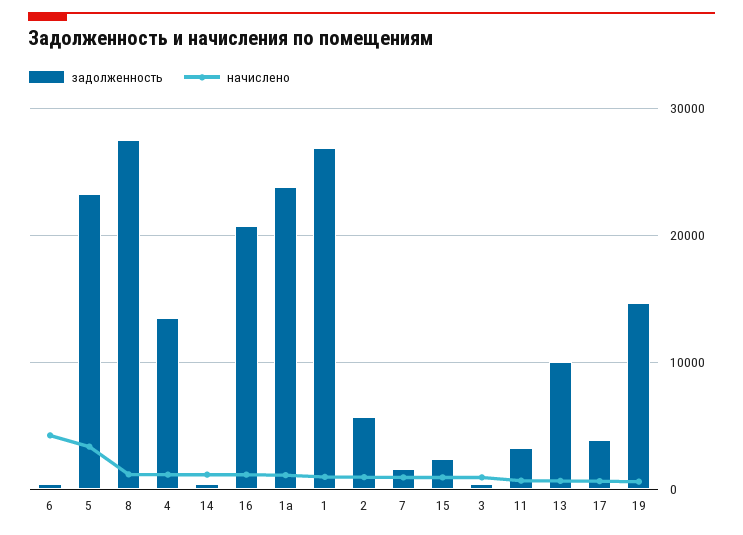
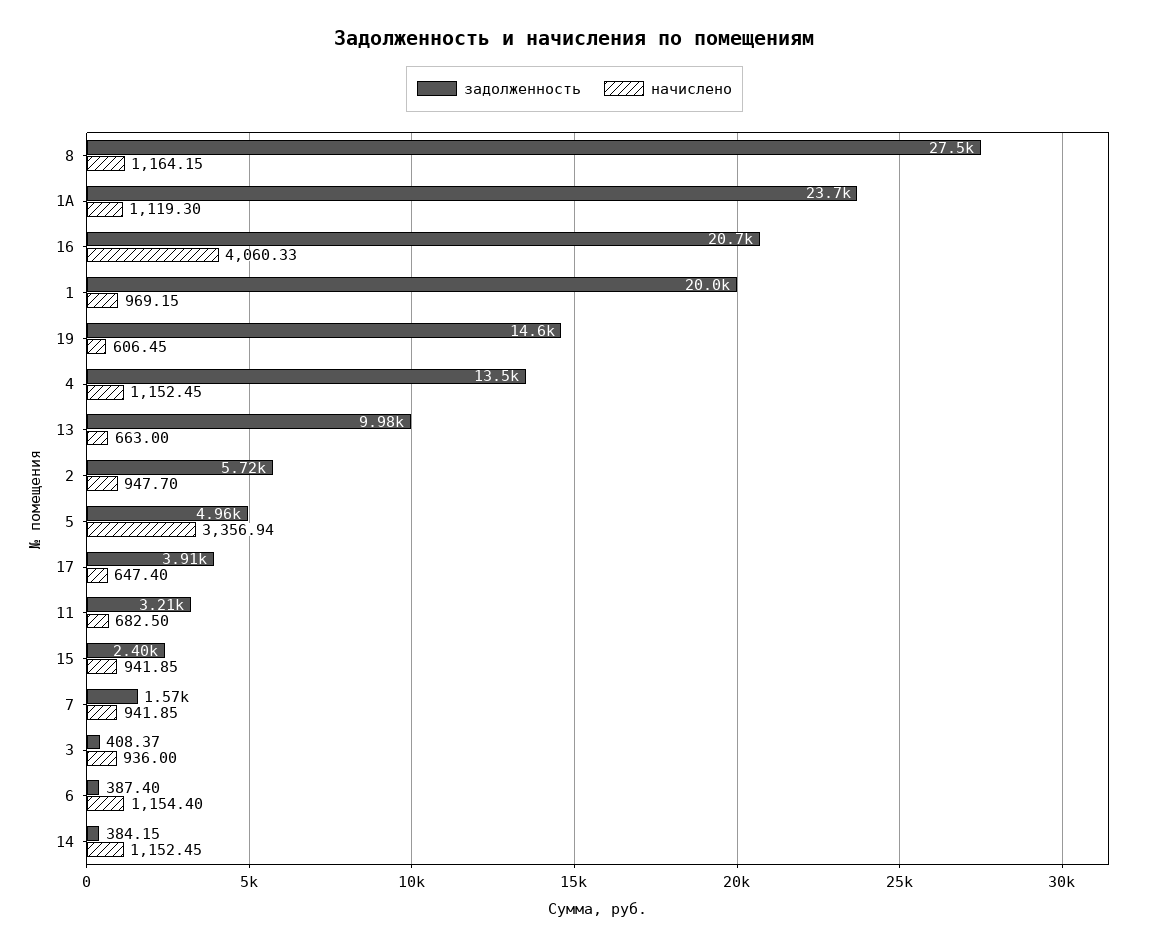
начислено, 6: 4000 -> 1154.4
задолженность, 5: 23000 -> 4960
начислено, 16: 1000 -> 4060.33
задолженность, 1: 27000 -> 20000

